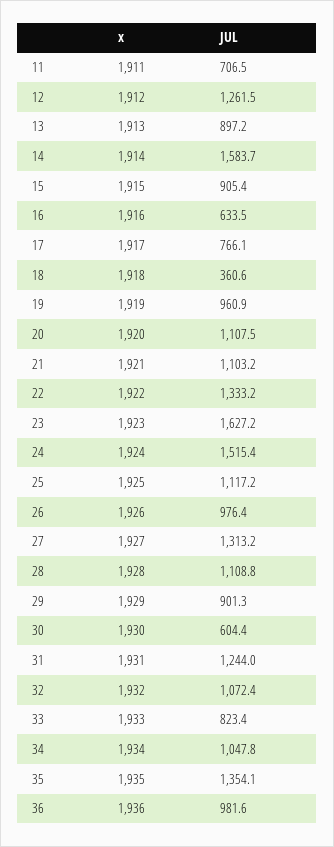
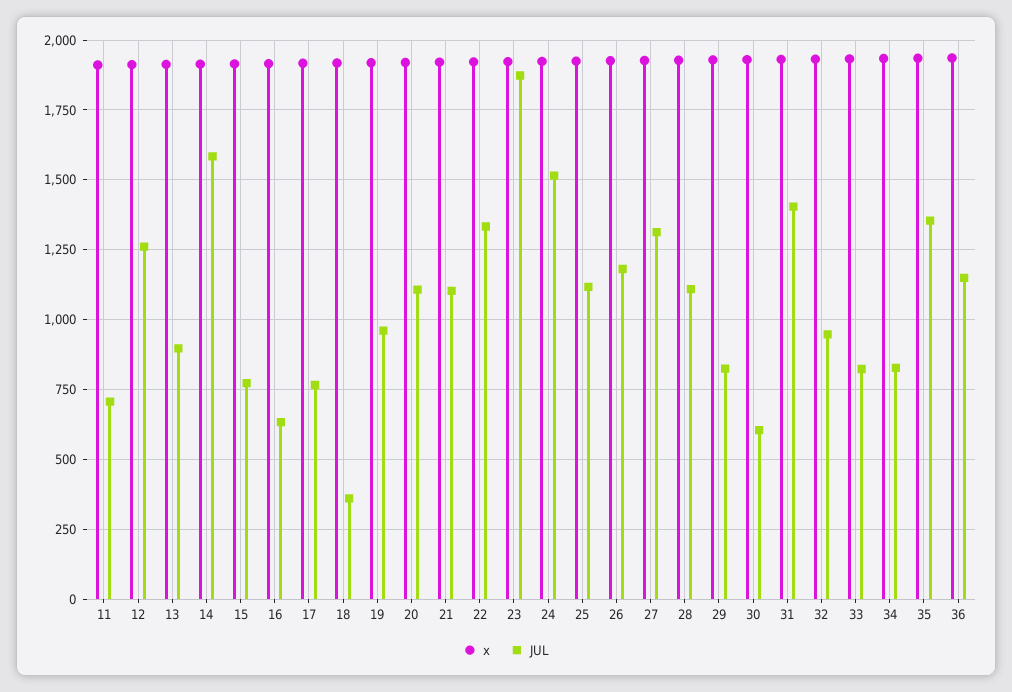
JUL, 15: 905.4 -> 775
JUL, 23: 1627.2 -> 1875
JUL, 26: 976.4 -> 1175
JUL, 29: 901.3 -> 825
JUL, 31: 1244 -> 1400
JUL, 32: 1072.4 -> 950
JUL, 34: 1047.8 -> 825
JUL, 36: 981.6 -> 1150

